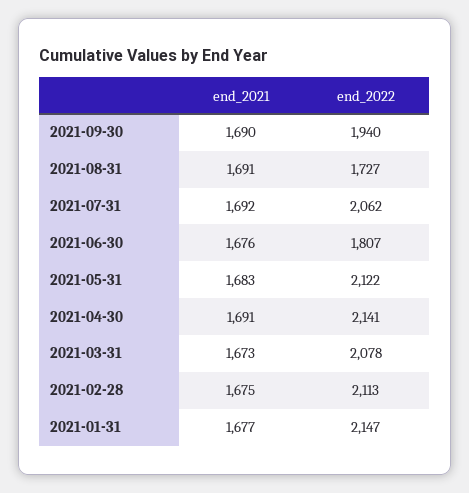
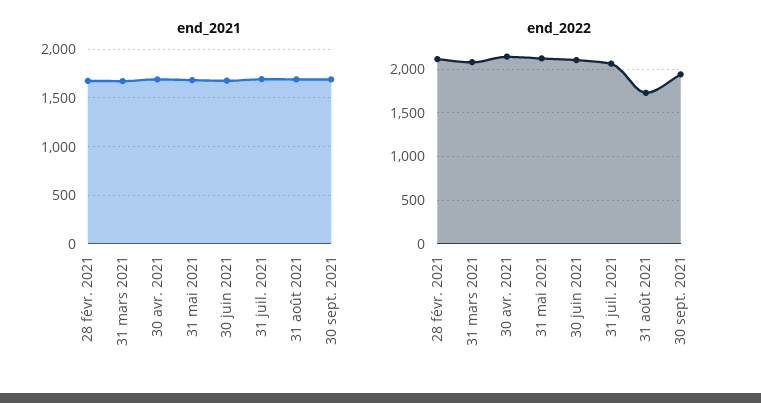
end_2022, 2021-06-30: 1807 -> 2100
end_2021, 2021-01-31: 1677 -> none
end_2022, 2021-01-31: 2147 -> none

